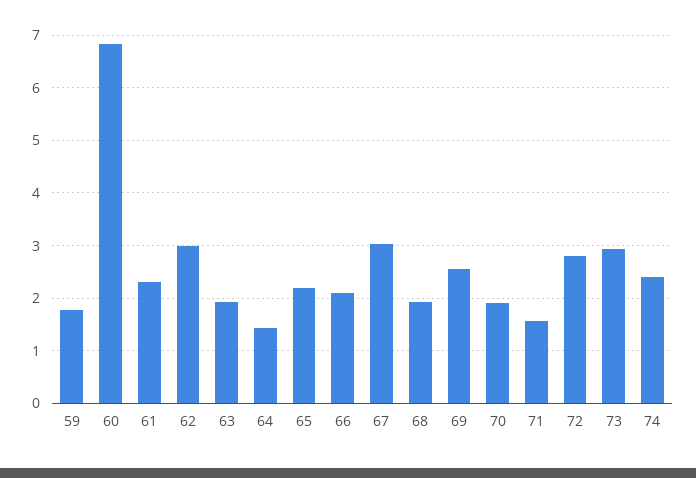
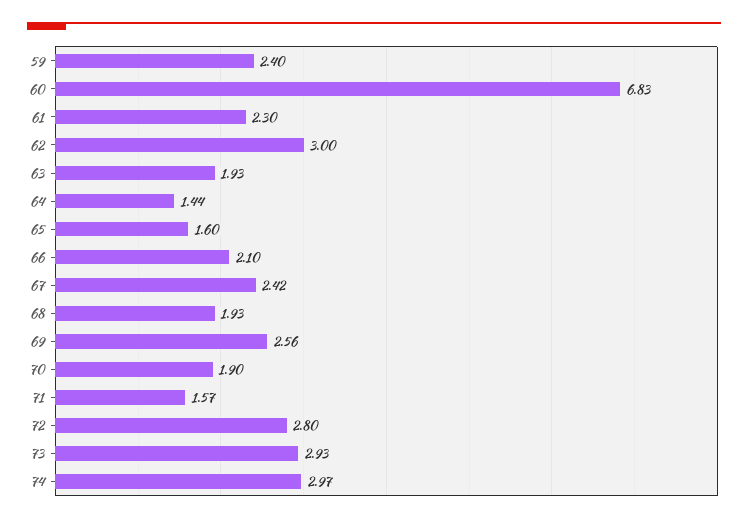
59: 1.8 -> 2.4
65: 2.2 -> 1.6
67: 3 -> 2.42
74: 2.4 -> 2.97

